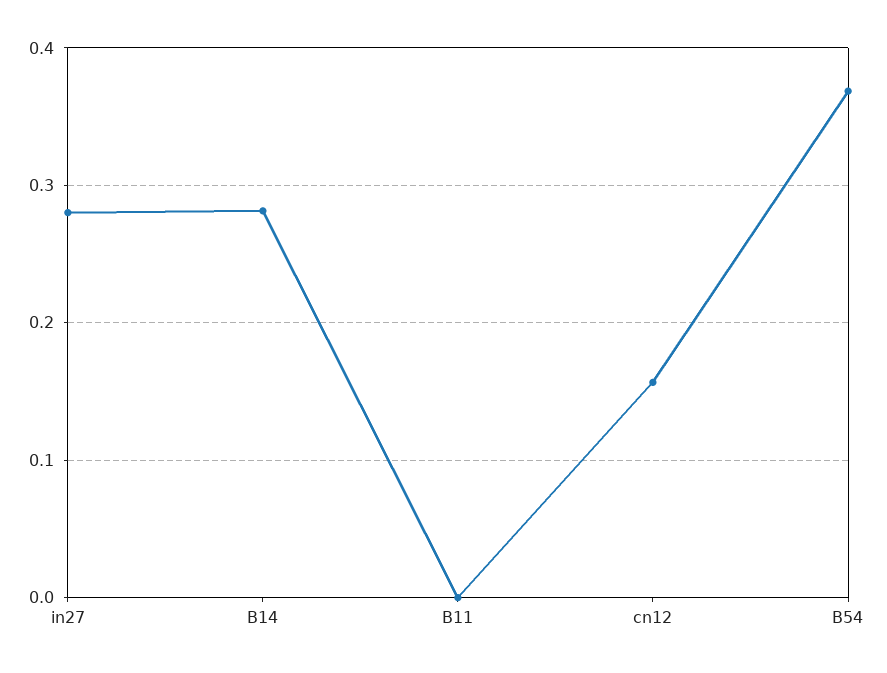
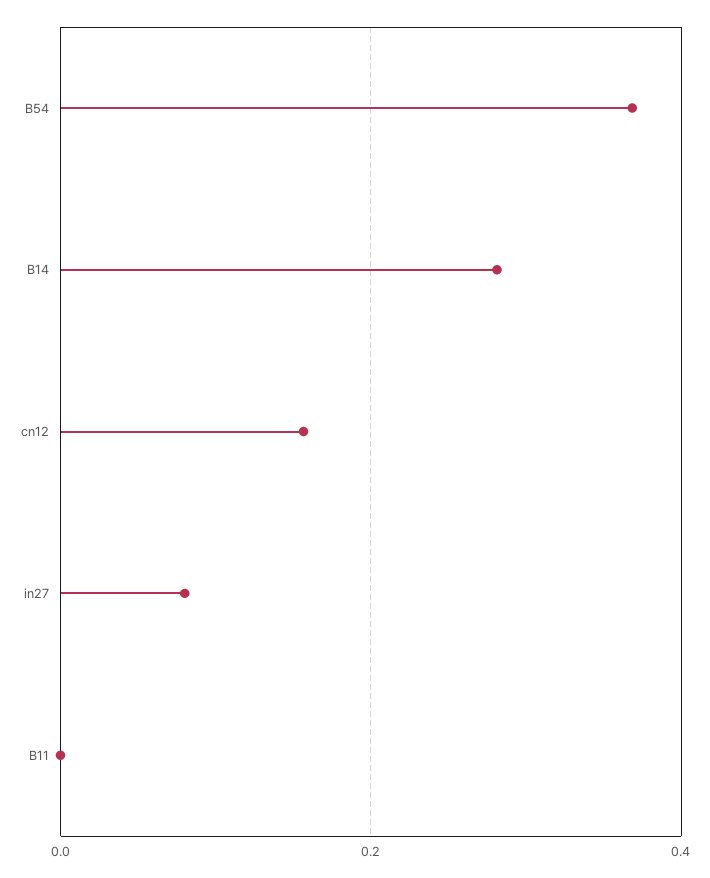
in27: 0.28 -> 0.08

